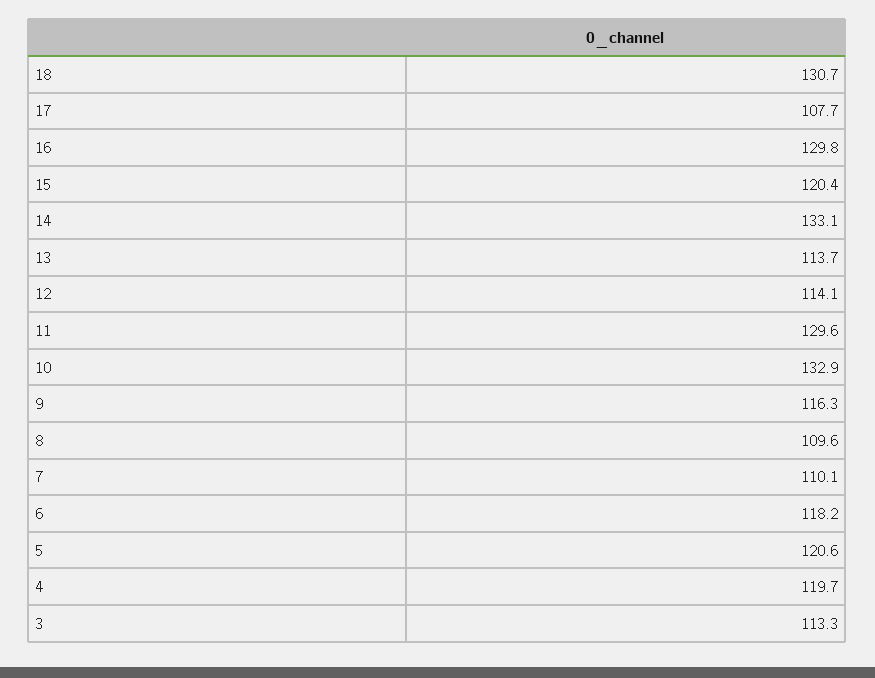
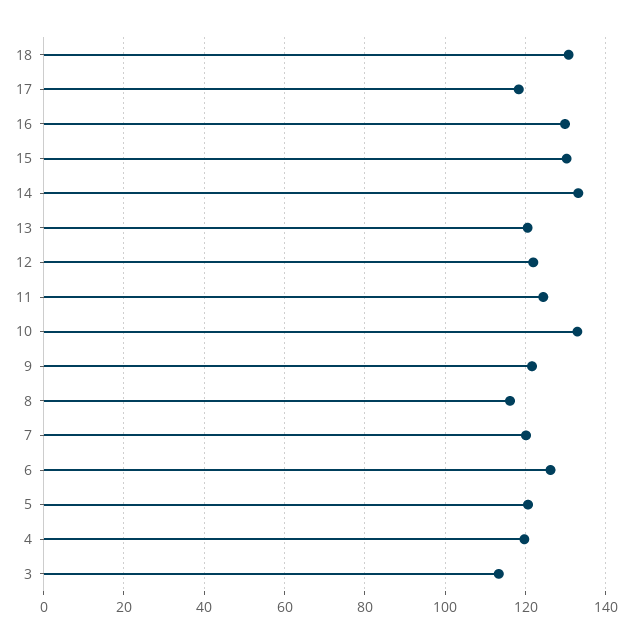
17: 107.7 -> 118
15: 120.4 -> 130
13: 113.7 -> 120
12: 114.1 -> 122
11: 129.6 -> 124
9: 116.3 -> 122
8: 109.6 -> 116
7: 110.1 -> 120
6: 118.2 -> 126

